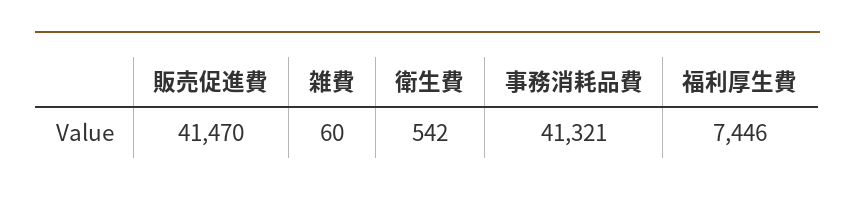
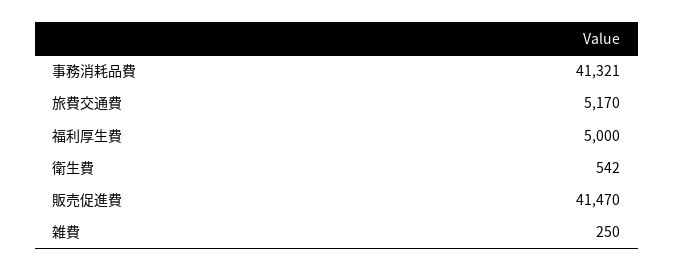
雑費: 60 -> 250
福利厚生費: 7446 -> 5000
旅費交通費: none -> 5170

